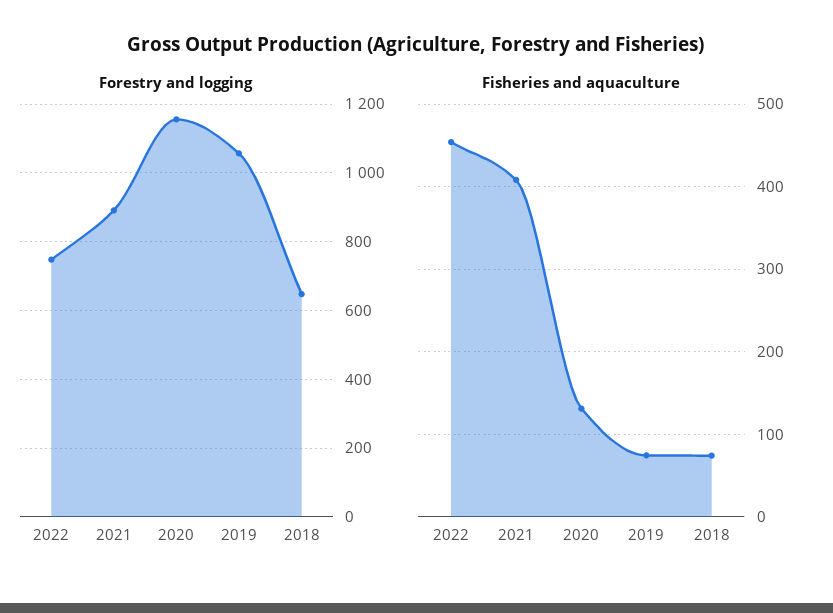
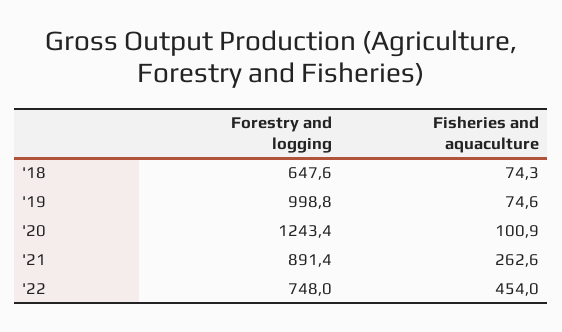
Forestry and logging, 2020: 1160 -> 1243.4
Forestry and logging, 2019: 1060 -> 998.8
Fisheries and aquaculture, 2021: 410 -> 262.6
Fisheries and aquaculture, 2020: 130 -> 100.9

